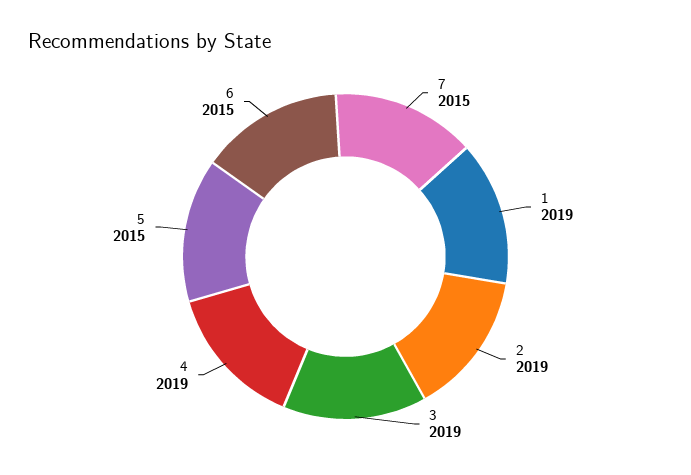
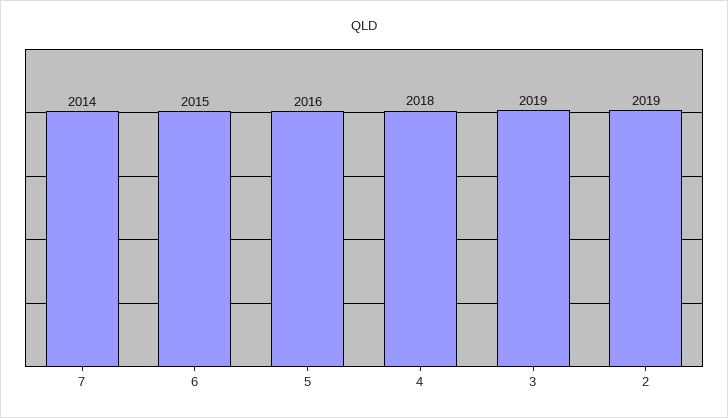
7: 2015 -> 2014
1: 2019 -> none
4: 2019 -> 2018
5: 2015 -> 2016

